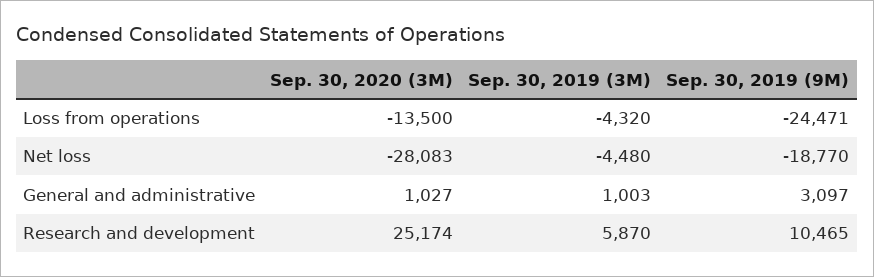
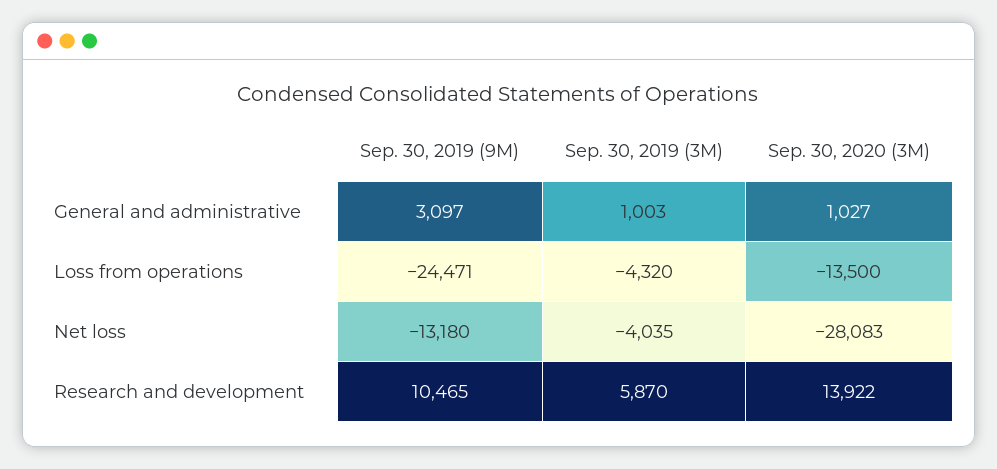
Sep. 30, 2019 (3M), Net loss: -4480 -> -4035
Sep. 30, 2019 (9M), Net loss: -18770 -> -13180
Sep. 30, 2020 (3M), Research and development: 25174 -> 13922

